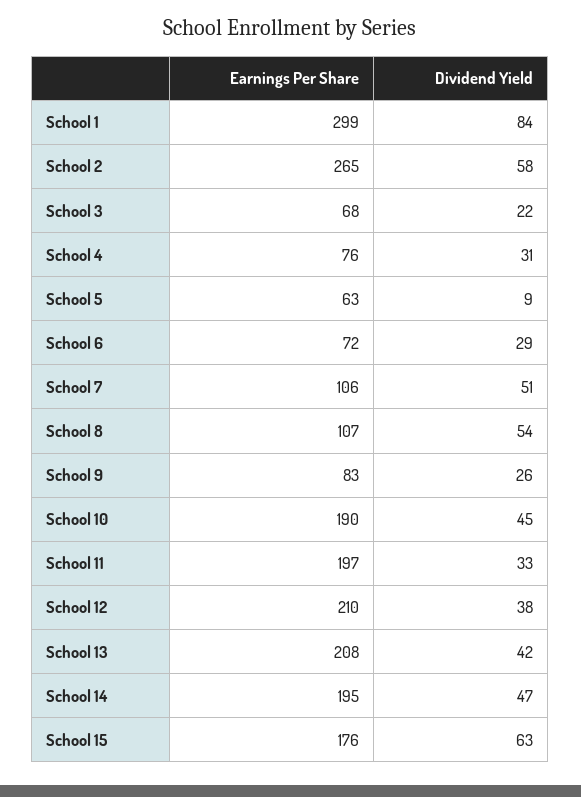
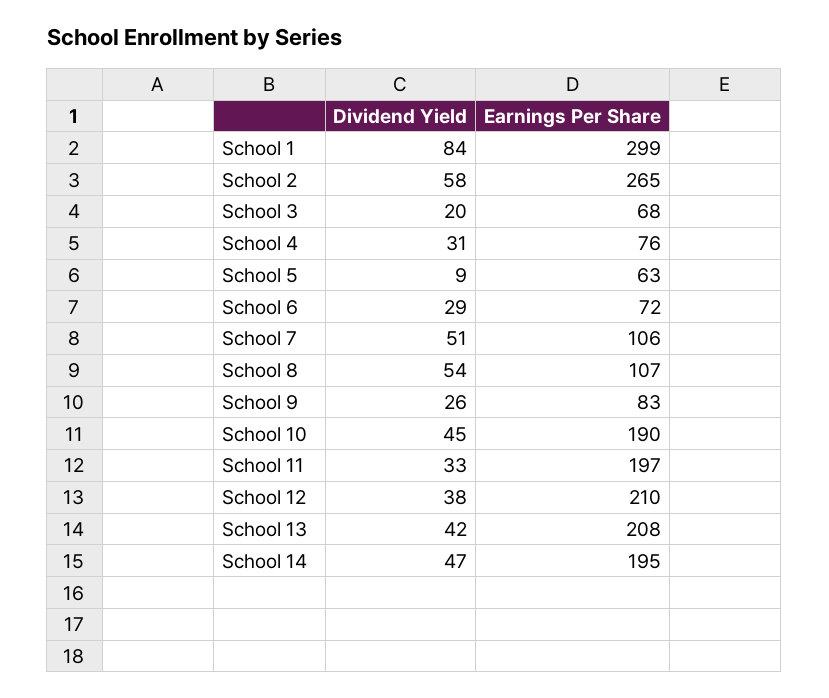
Dividend Yield, School 3: 22 -> 20
Earnings Per Share, School 15: 176 -> none
Dividend Yield, School 15: 63 -> none

